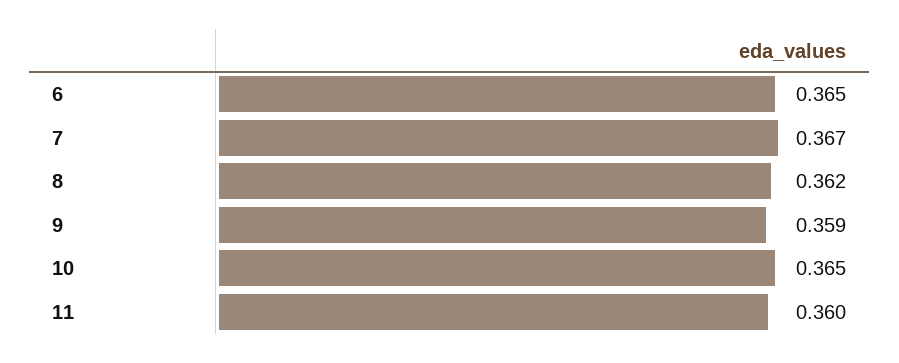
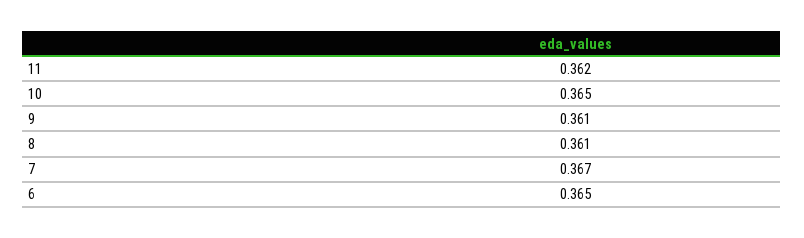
8: 0.362 -> 0.361
9: 0.359 -> 0.361
11: 0.36 -> 0.362

